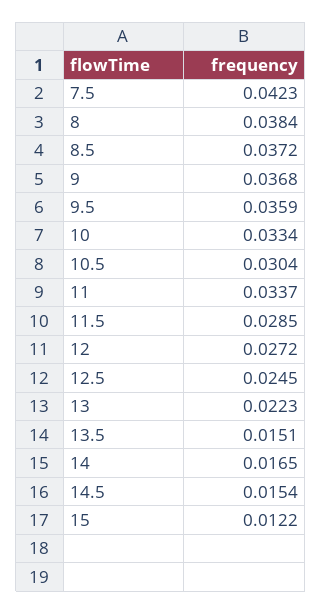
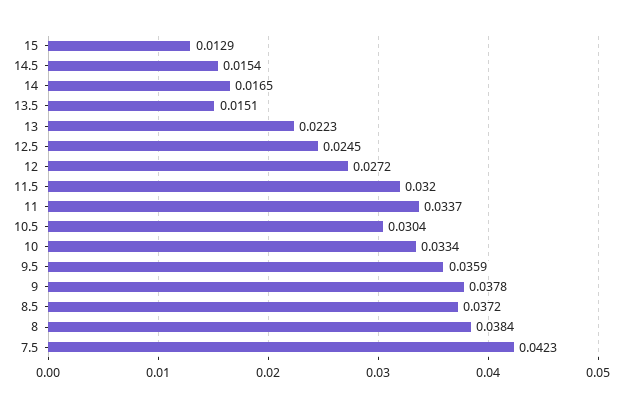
9: 0.0368 -> 0.0378
11.5: 0.0285 -> 0.032
15: 0.0122 -> 0.0129

